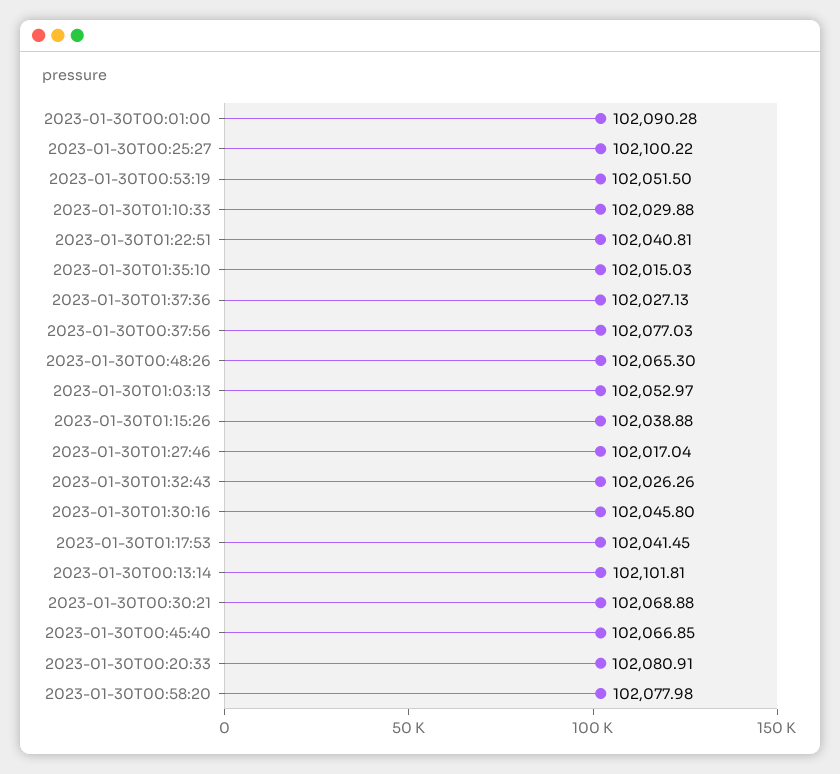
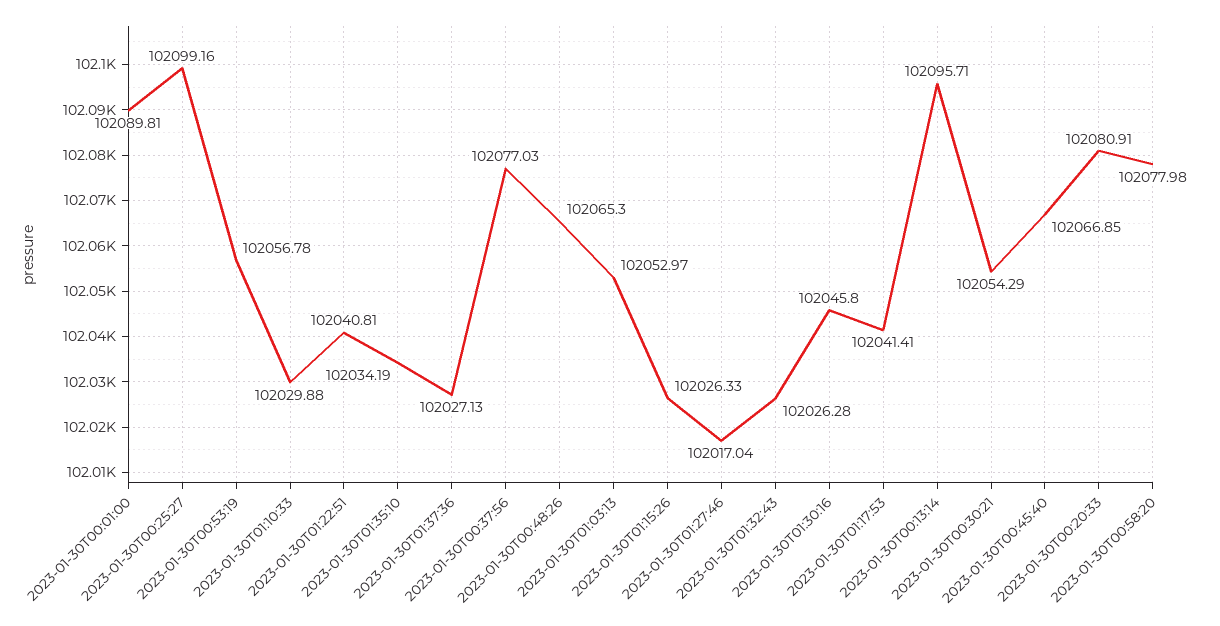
2023-01-30T00:01:00: 102090.28 -> 102089.81
2023-01-30T00:25:27: 102100.22 -> 102099.16
2023-01-30T00:53:19: 102051.5 -> 102056.78
2023-01-30T01:35:10: 102015.03 -> 102034.19
2023-01-30T01:15:26: 102038.88 -> 102026.33
2023-01-30T01:32:43: 102026.26 -> 102026.28
2023-01-30T01:17:53: 102041.45 -> 102041.41
2023-01-30T00:13:14: 102101.81 -> 102095.71
2023-01-30T00:30:21: 102068.88 -> 102054.29

